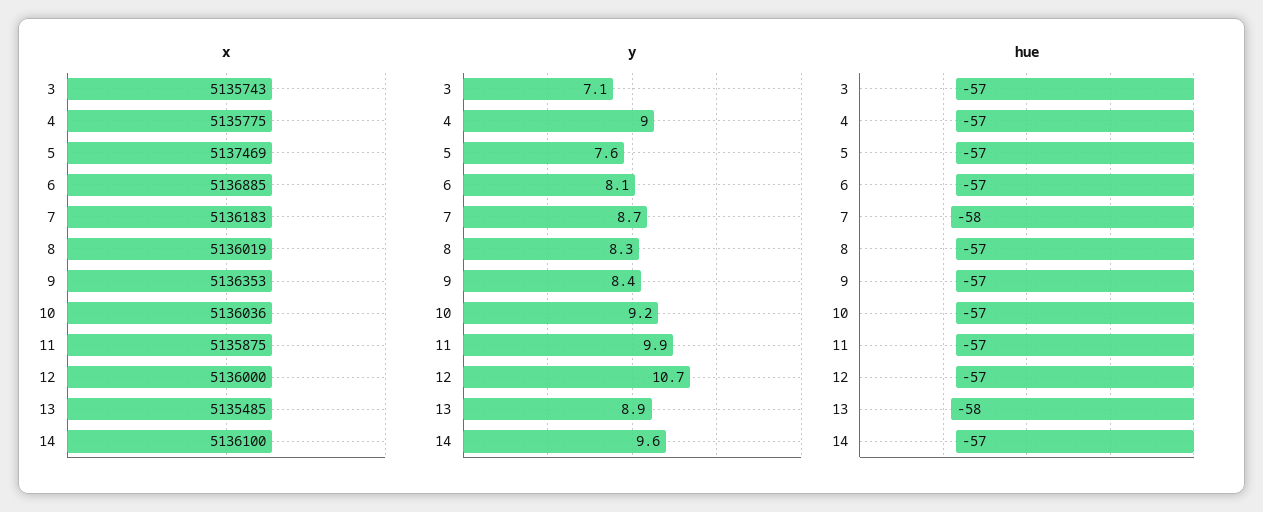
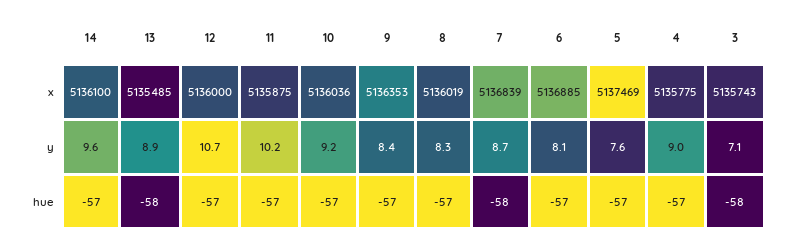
x, 7: 5136183 -> 5136839
y, 11: 9.9 -> 10.2
hue, 3: -57 -> -58

